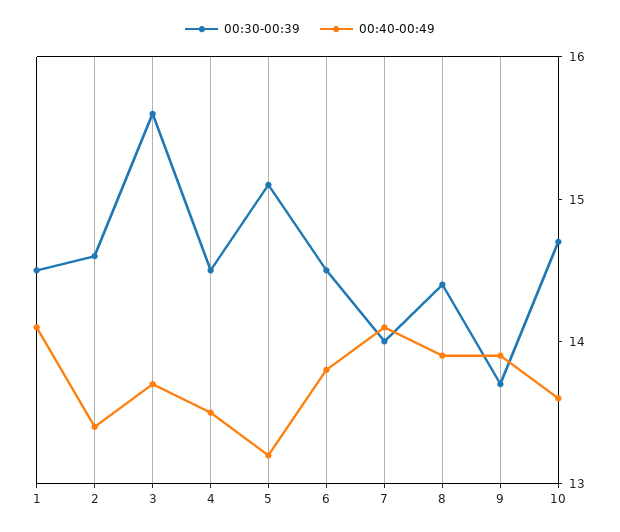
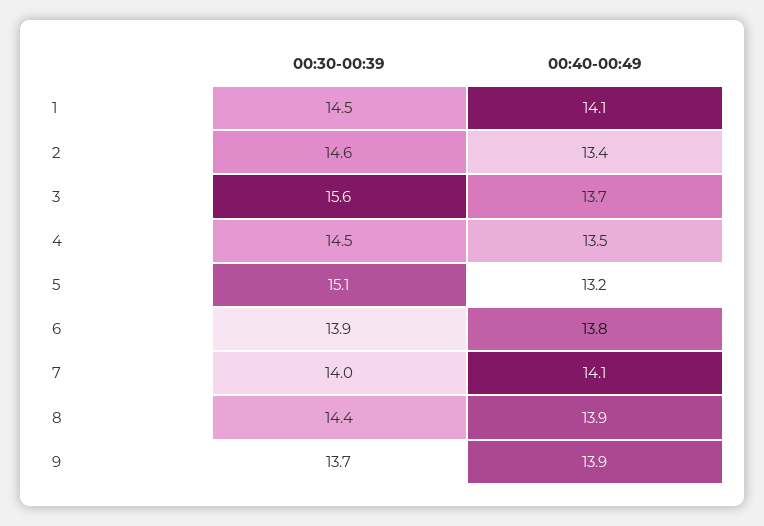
00:30-00:39, 6: 14.5 -> 13.9
00:30-00:39, 10: 14.7 -> none
00:40-00:49, 10: 13.6 -> none

